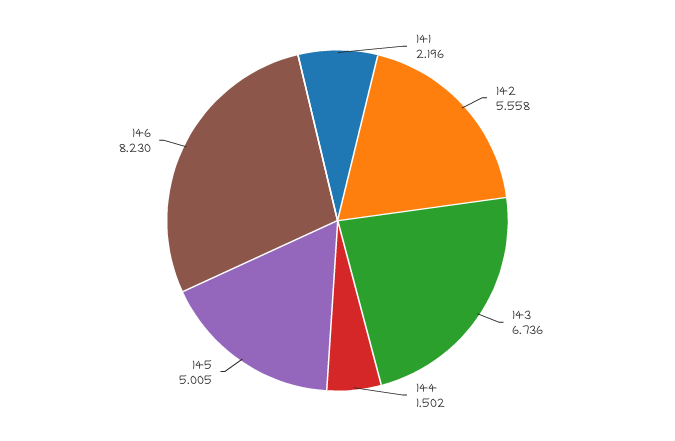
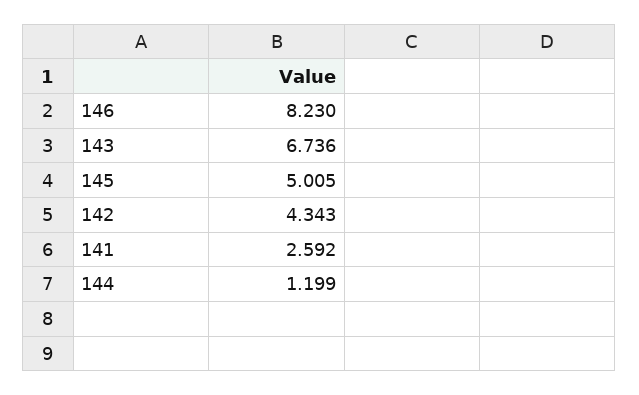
141: 2.196 -> 2.592
142: 5.558 -> 4.343
144: 1.502 -> 1.199

